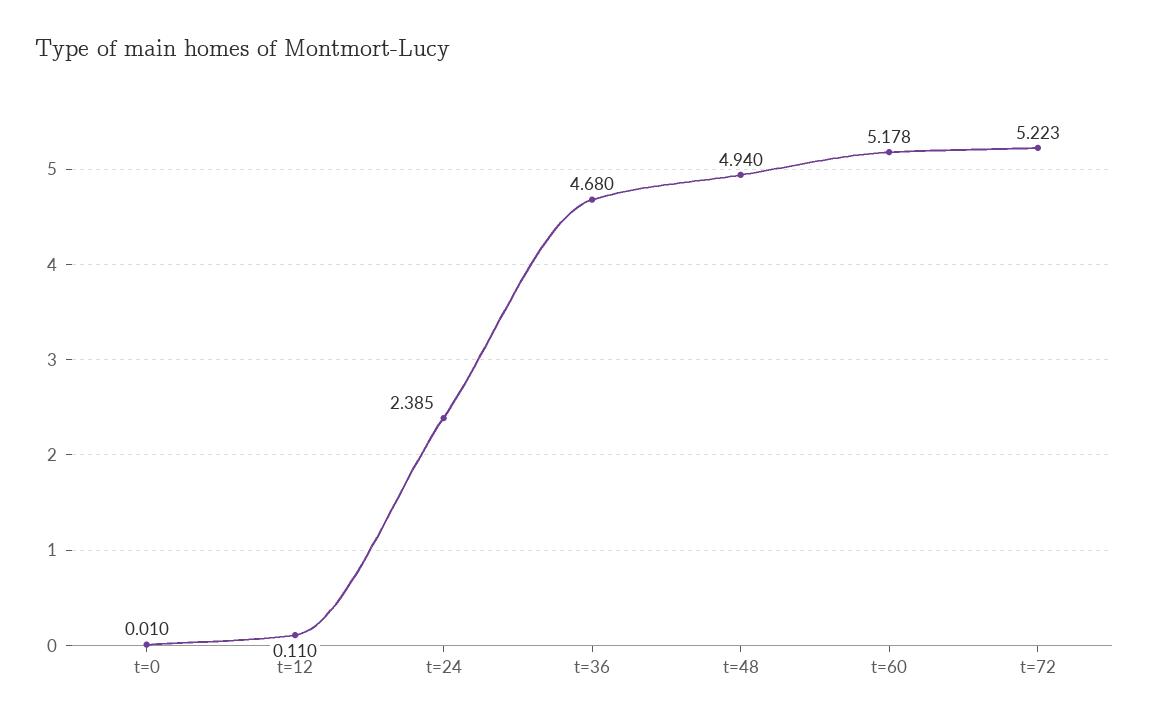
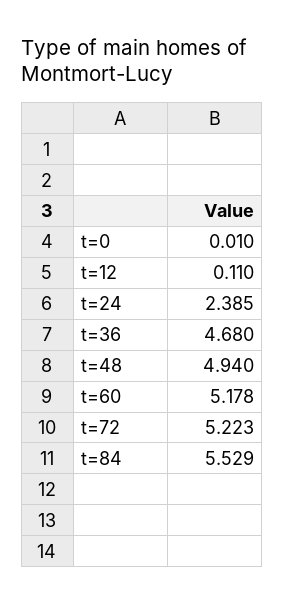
t=84: none -> 5.529

